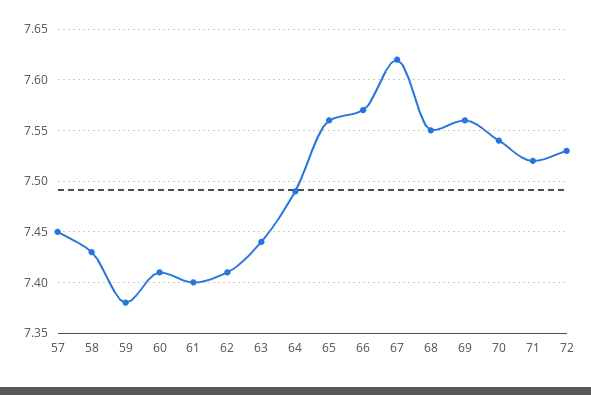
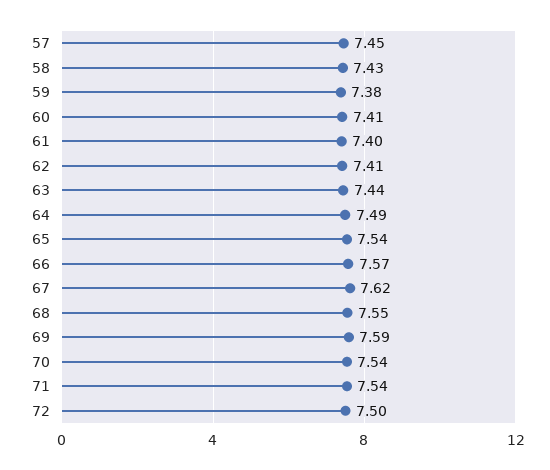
65: 7.56 -> 7.54
69: 7.56 -> 7.59
71: 7.52 -> 7.54
72: 7.53 -> 7.5

